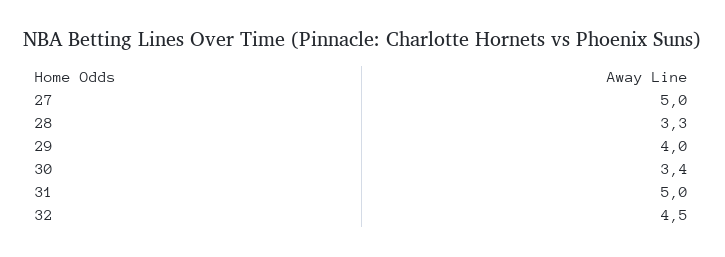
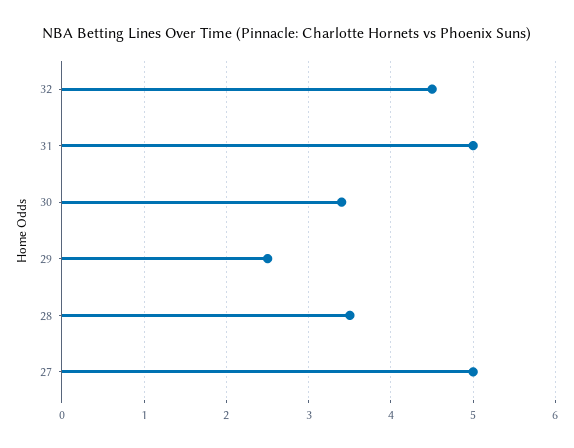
28: 3.3 -> 3.5
29: 4 -> 2.5

